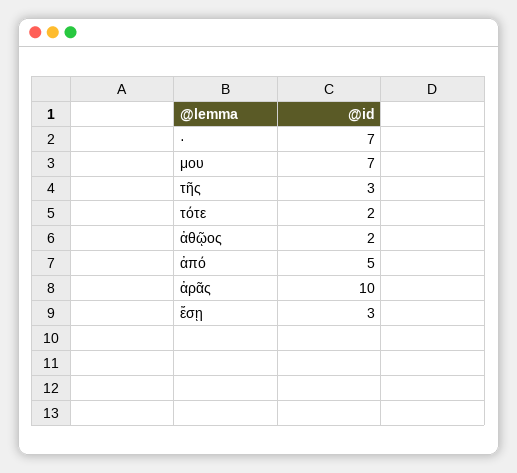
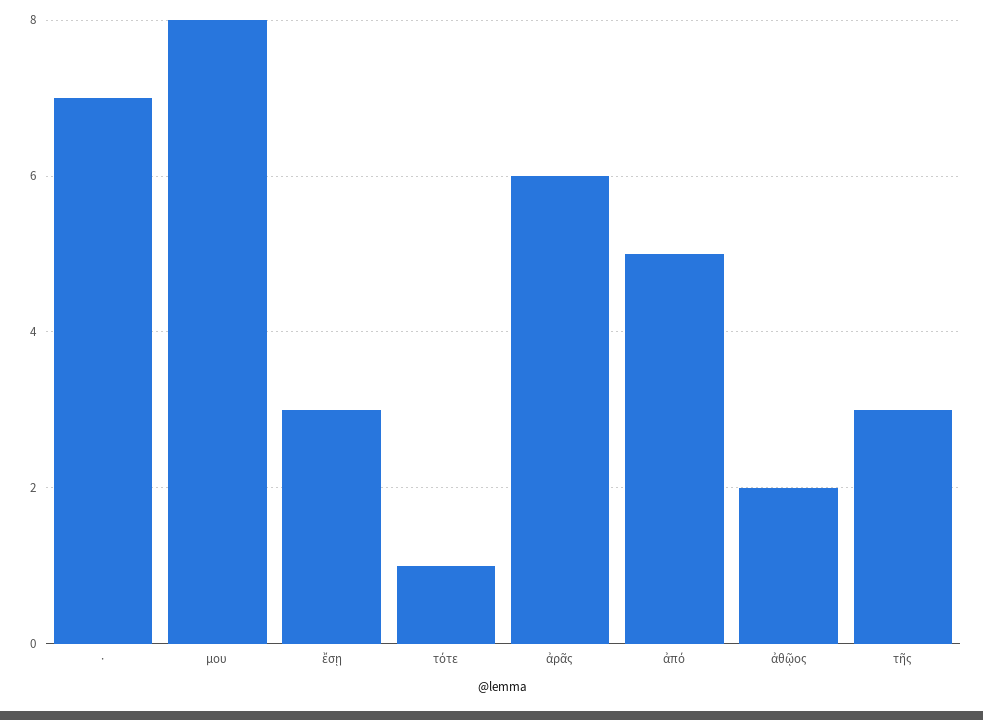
μου: 7 -> 8
τότε: 2 -> 1
ἀρᾶς: 10 -> 6

